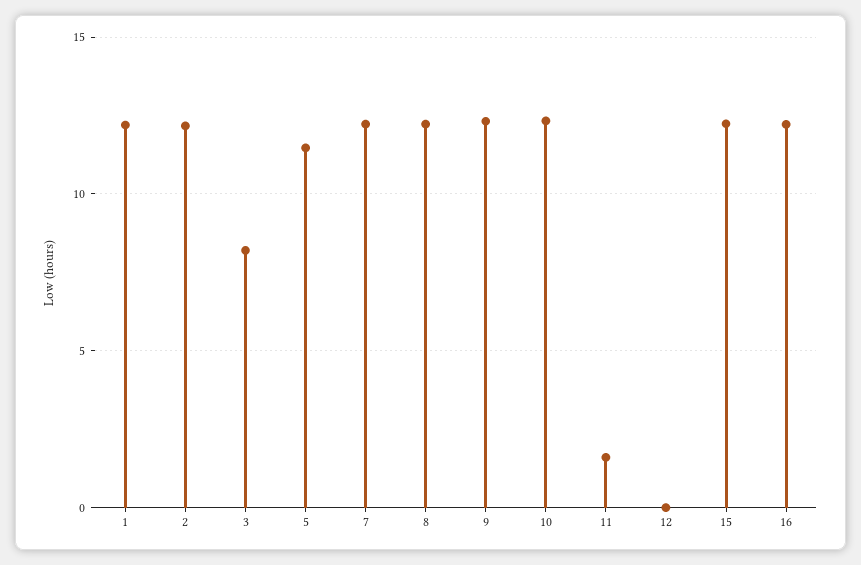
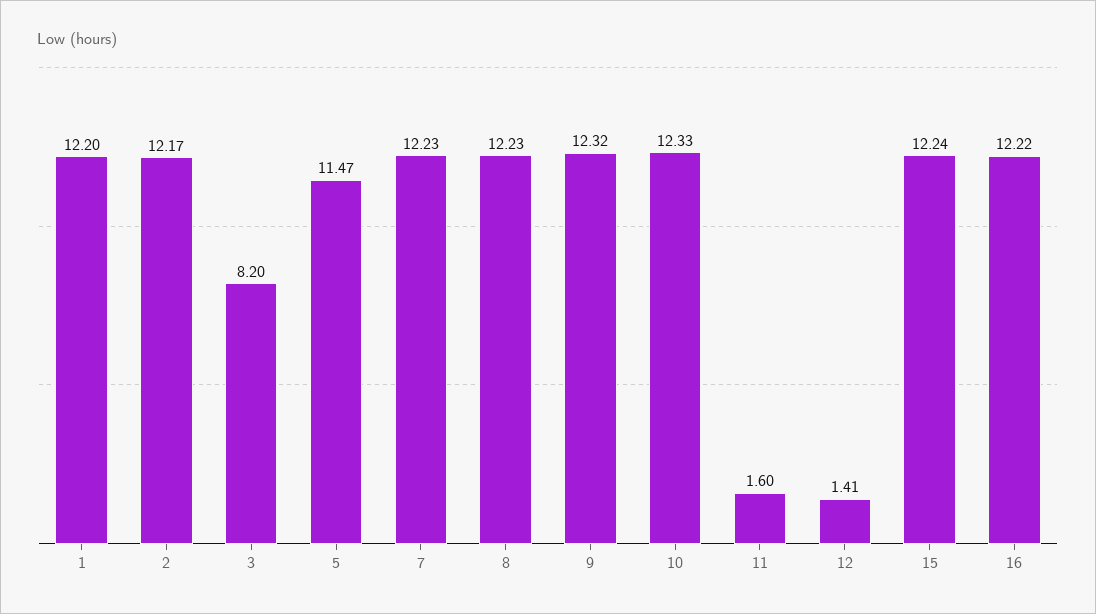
12: 0 -> 1.41

